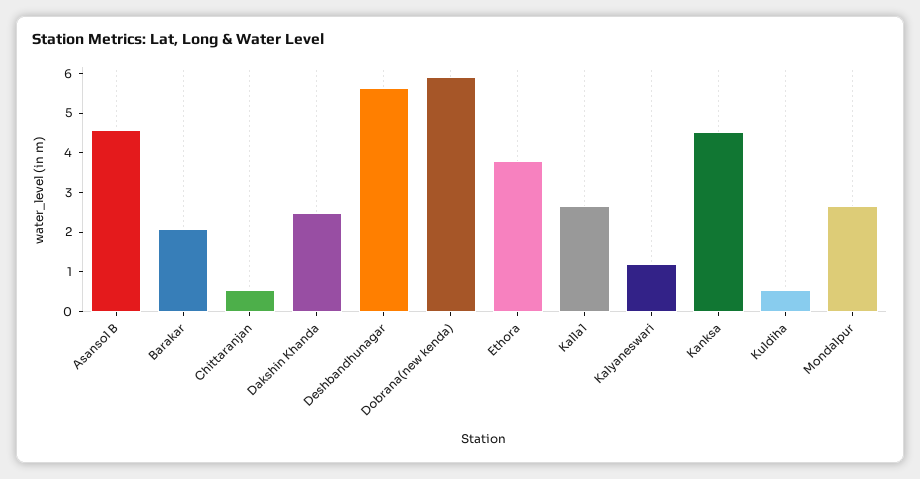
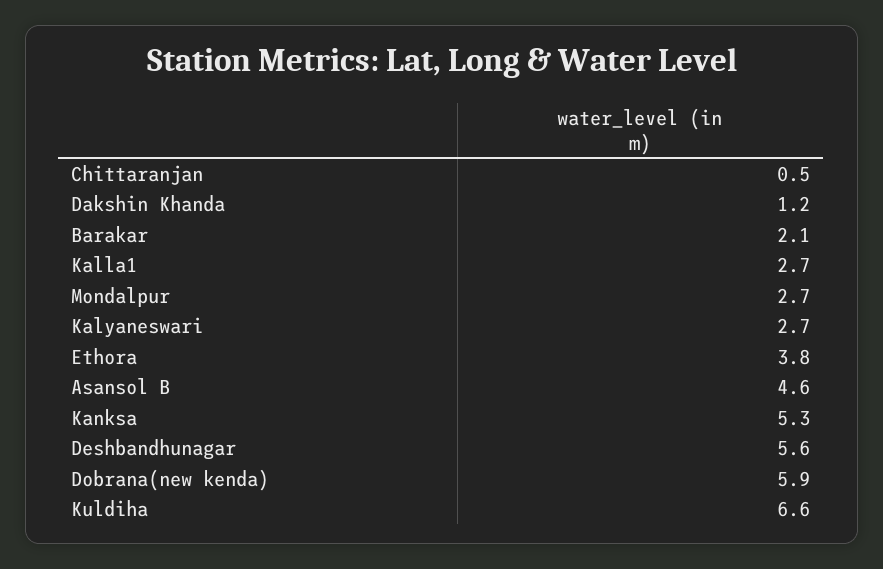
Dakshin Khanda: 2.5 -> 1.2
Kalyaneswari: 1.25 -> 2.7
Kanksa: 4.5 -> 5.3
Kuldiha: 0.5 -> 6.6

